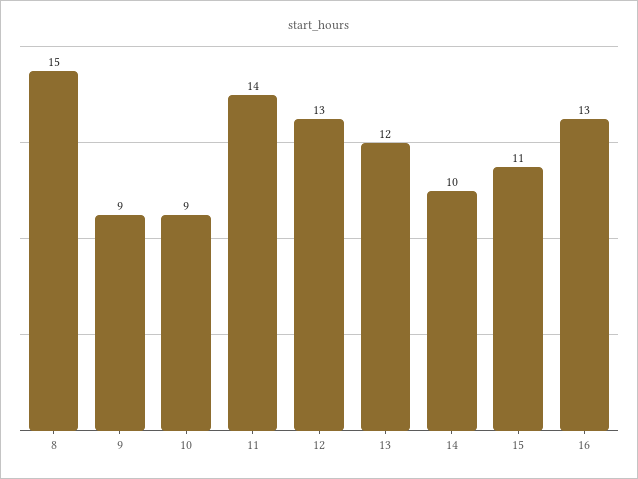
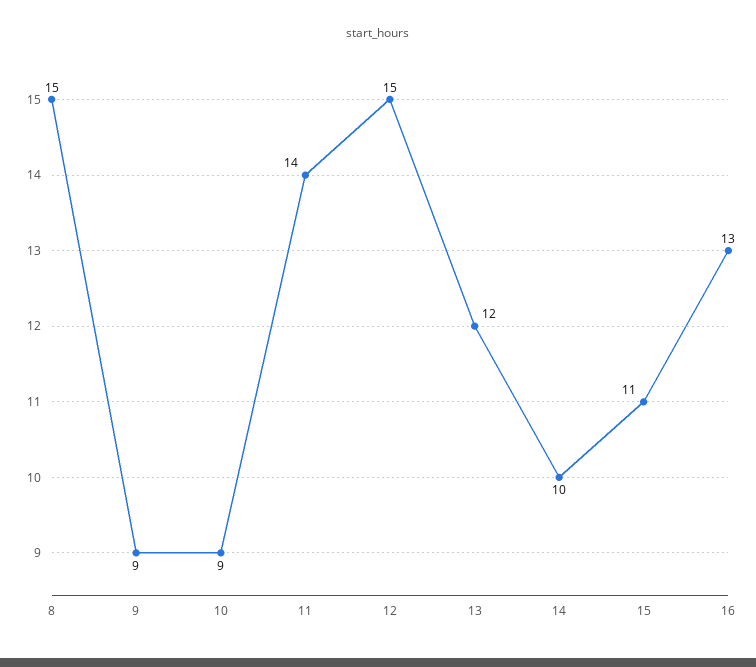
12: 13 -> 15

